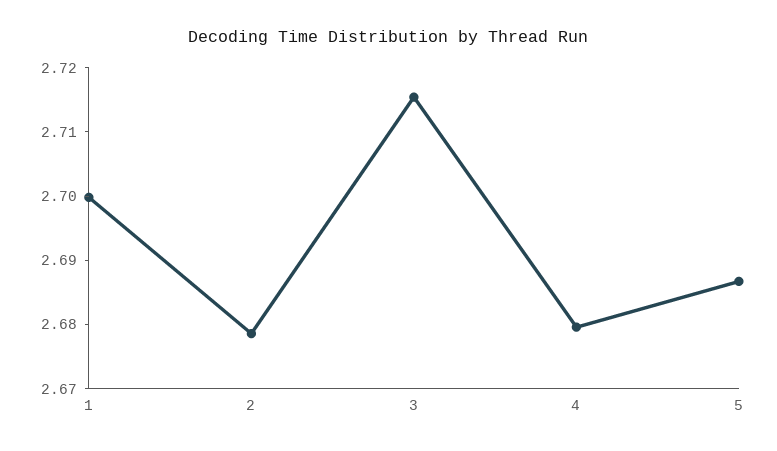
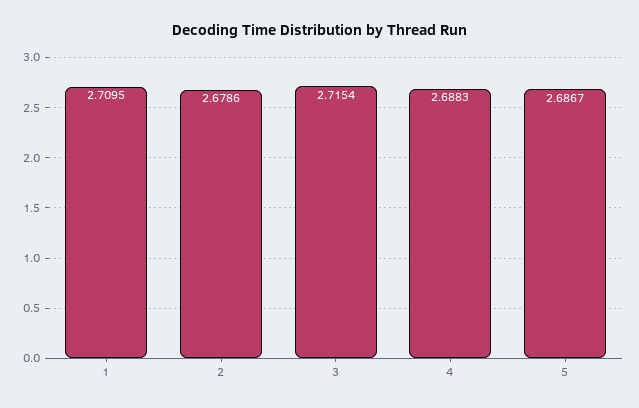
1: 2.7 -> 2.7095
4: 2.68 -> 2.6883

